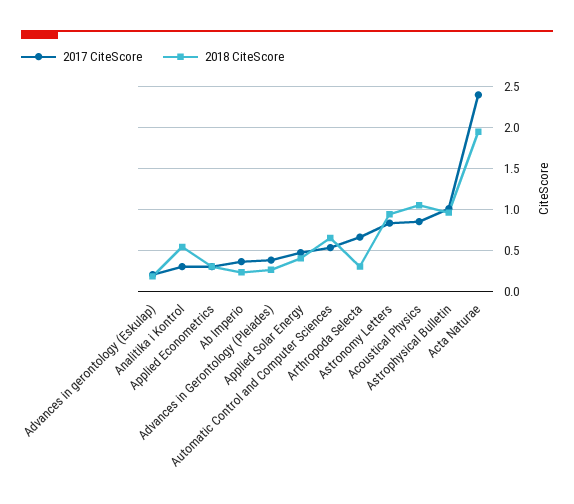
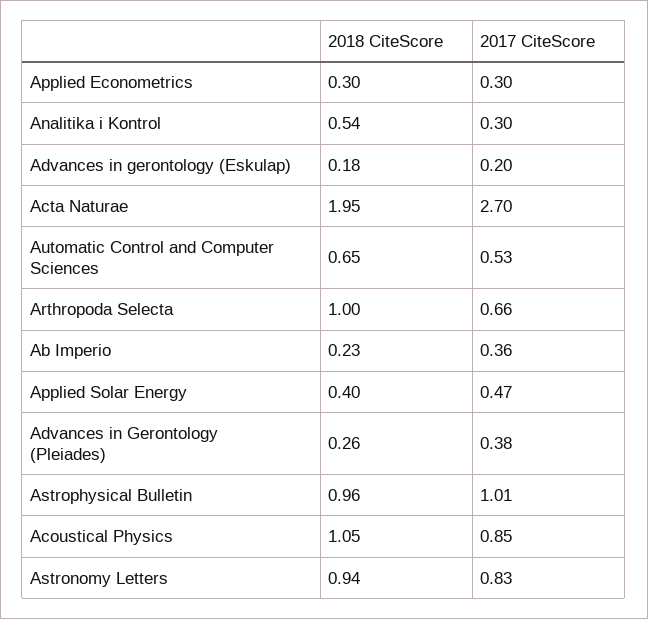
2018 CiteScore, Arthropoda Selecta: 0.3 -> 1
2017 CiteScore, Acta Naturae: 2.4 -> 2.7

